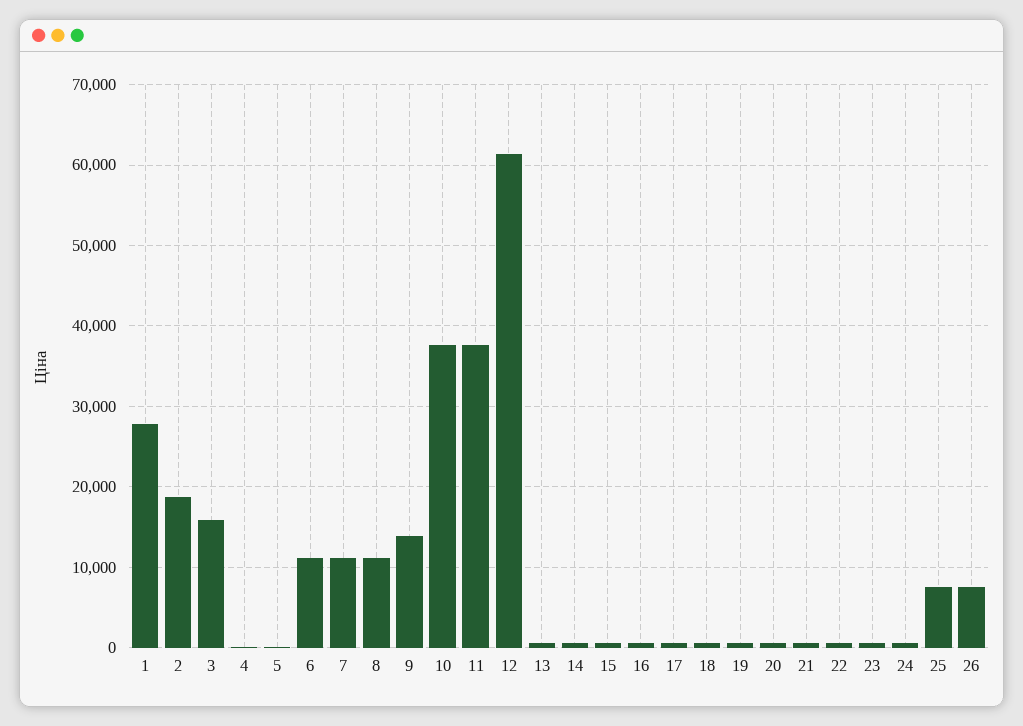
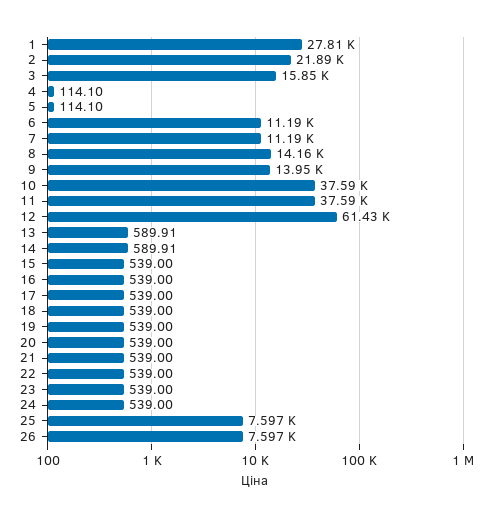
2: 19000 -> 21890
8: 11000 -> 14160

